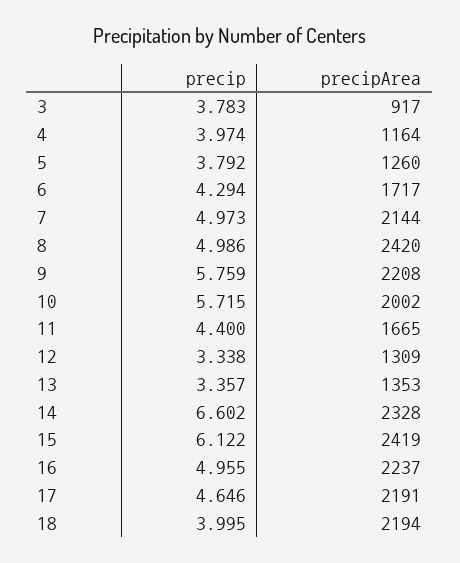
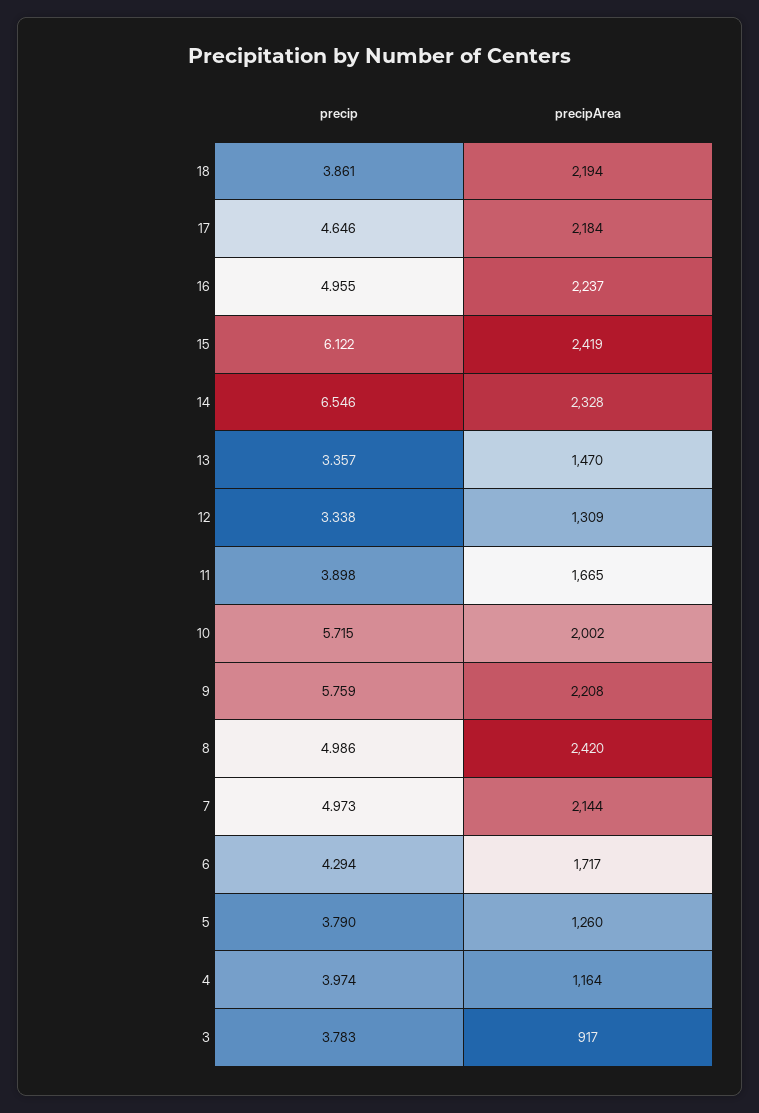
precip, 5: 3.792 -> 3.79
precip, 11: 4.4 -> 3.898
precipArea, 13: 1353 -> 1470
precip, 14: 6.602 -> 6.546
precipArea, 17: 2191 -> 2184
precip, 18: 3.995 -> 3.861

